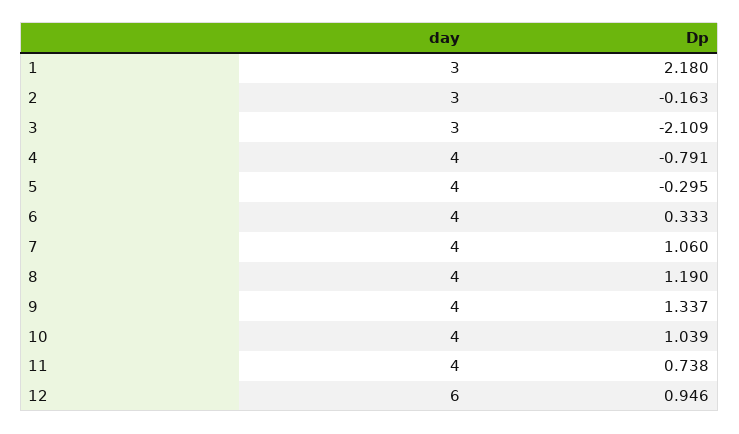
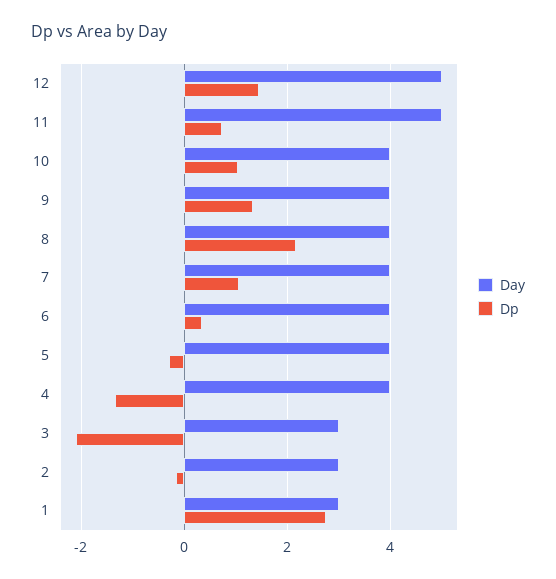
Dp, 1: 2.18 -> 2.8
Dp, 4: -0.791 -> -1.4
Dp, 8: 1.19 -> 2.2
day, 11: 4 -> 5
day, 12: 6 -> 5
Dp, 12: 0.946 -> 1.4

